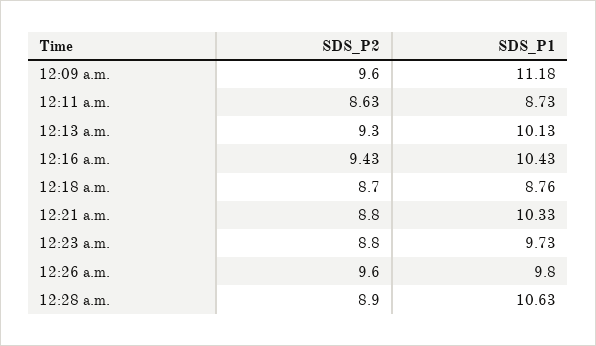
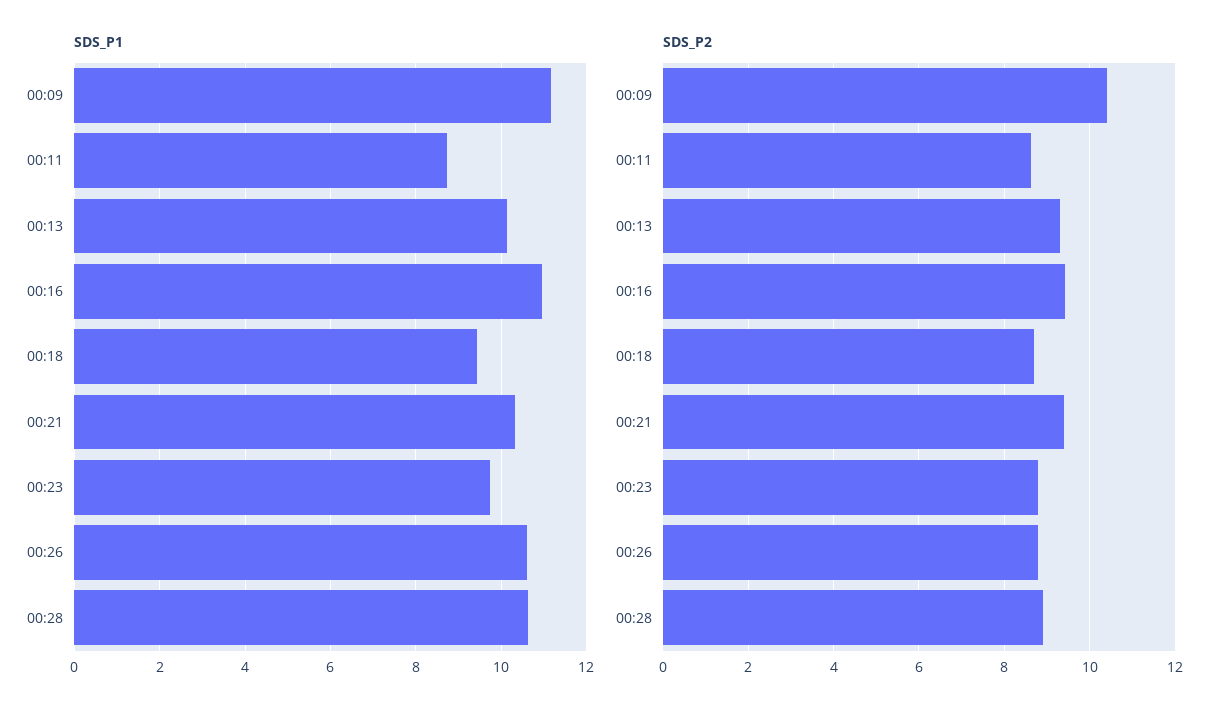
SDS_P2, 12:09 a.m.: 9.6 -> 10.4
SDS_P1, 12:16 a.m.: 10.43 -> 11
SDS_P1, 12:18 a.m.: 8.76 -> 9.4
SDS_P2, 12:21 a.m.: 8.8 -> 9.4
SDS_P2, 12:26 a.m.: 9.6 -> 8.8
SDS_P1, 12:26 a.m.: 9.8 -> 10.6

